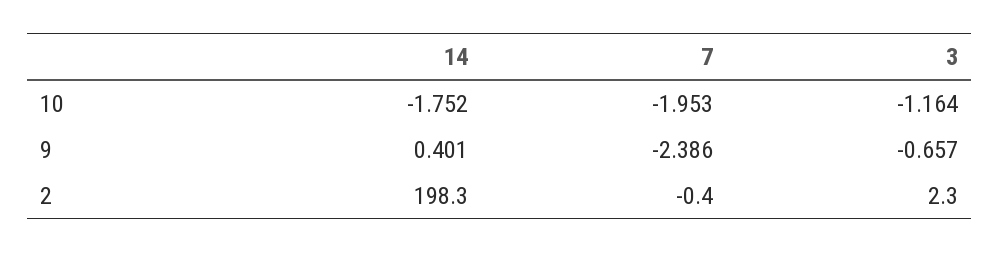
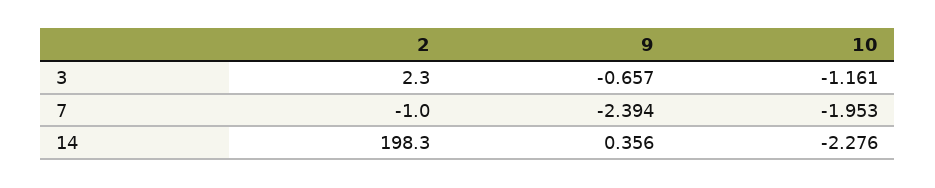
14, 10: -1.752 -> -2.276
3, 10: -1.164 -> -1.161
14, 9: 0.401 -> 0.356
7, 9: -2.386 -> -2.394
7, 2: -0.4 -> -1

